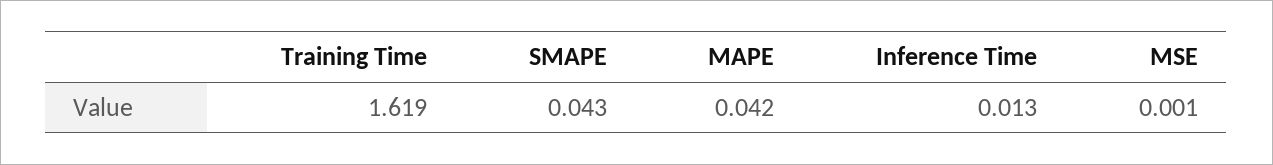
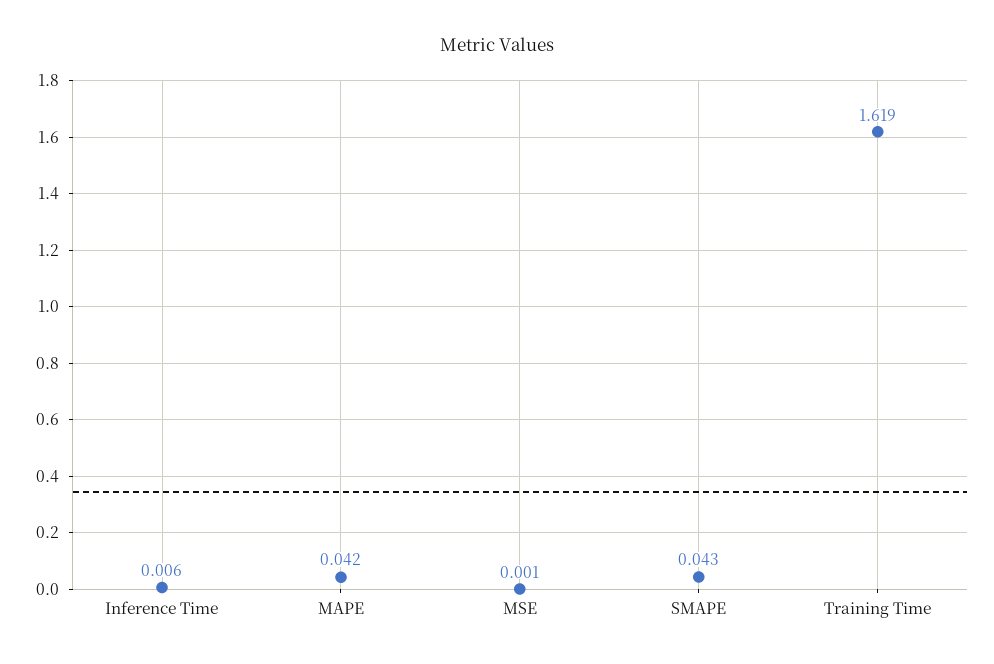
Inference Time: 0.013 -> 0.006

